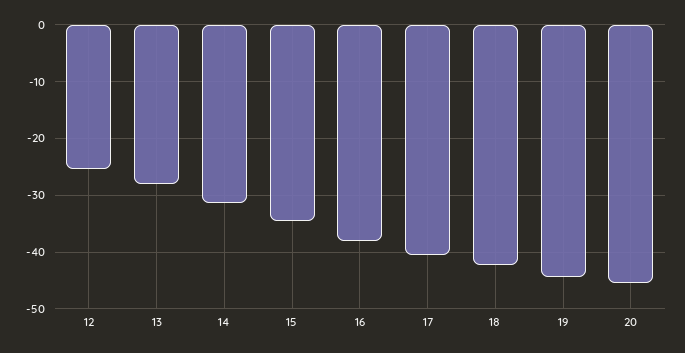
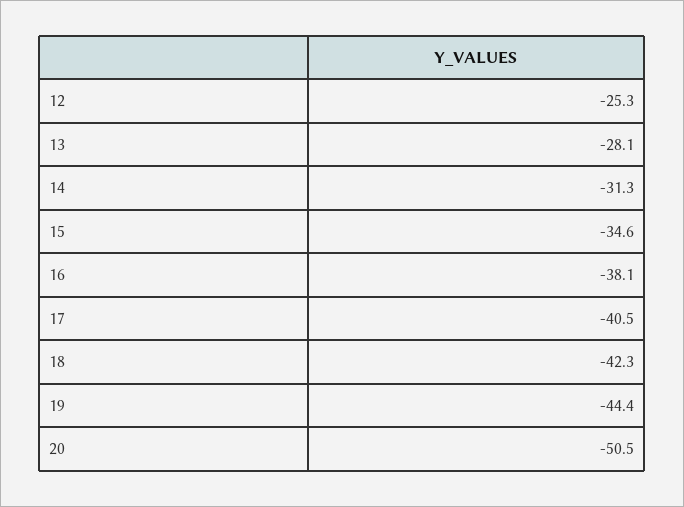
20: -46 -> -50.5

